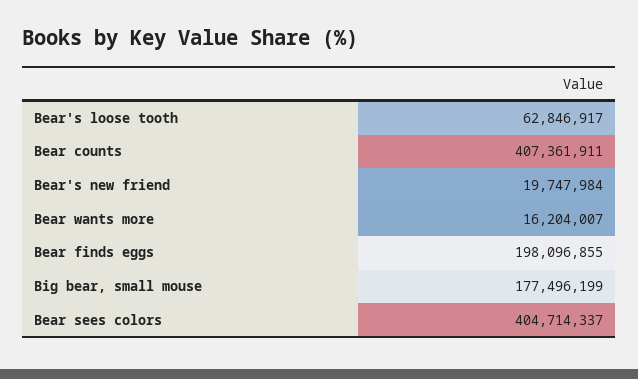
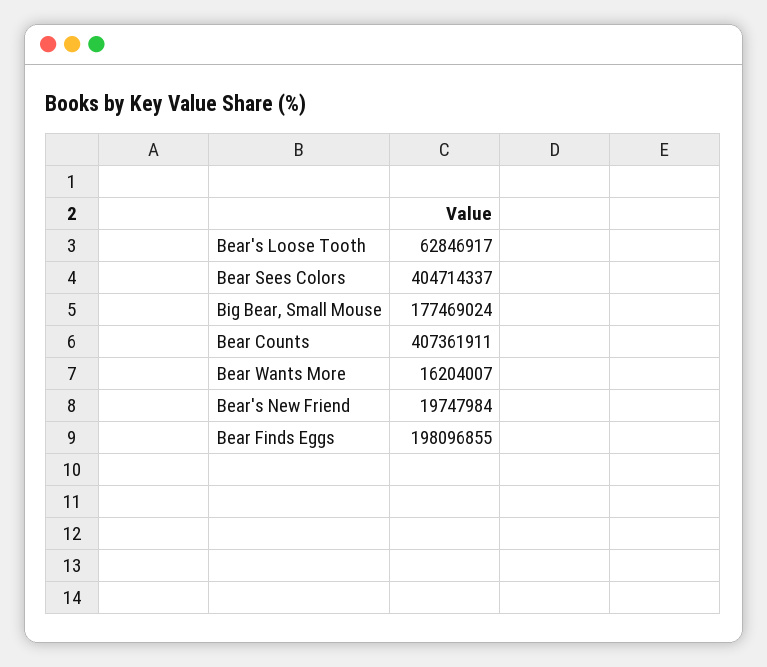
Big bear, small mouse: 177496199 -> 177469024

